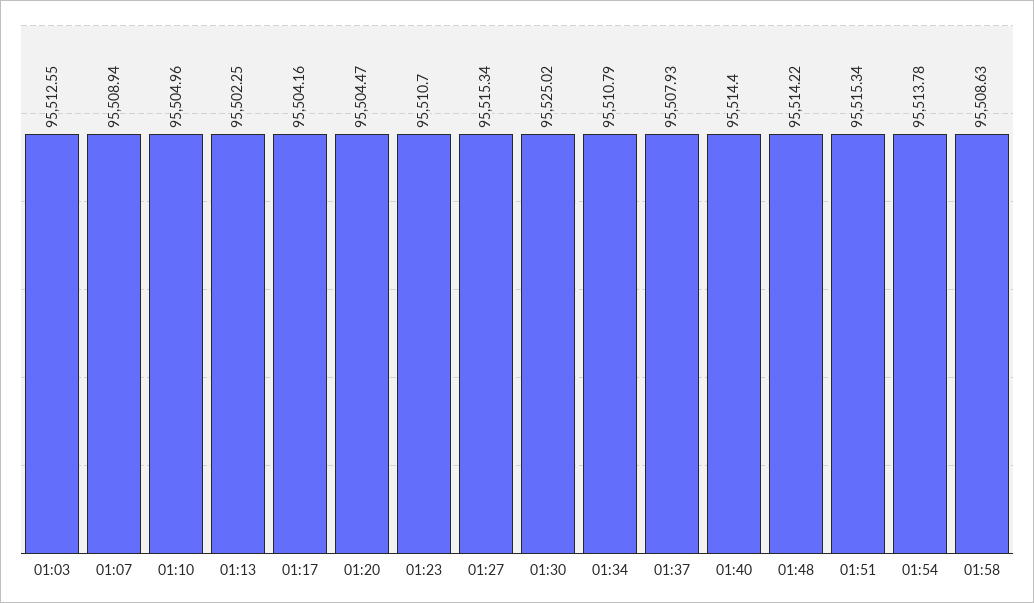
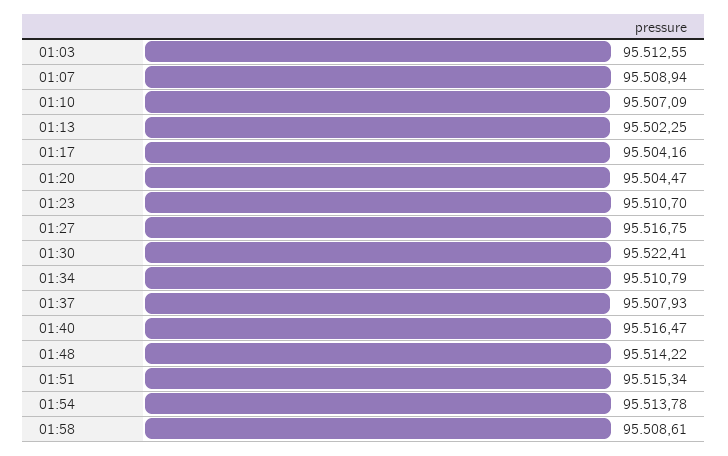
01:10: 95504.96 -> 95507.09
01:27: 95515.34 -> 95516.75
01:30: 95525.02 -> 95522.41
01:40: 95514.4 -> 95516.47
01:58: 95508.63 -> 95508.61

